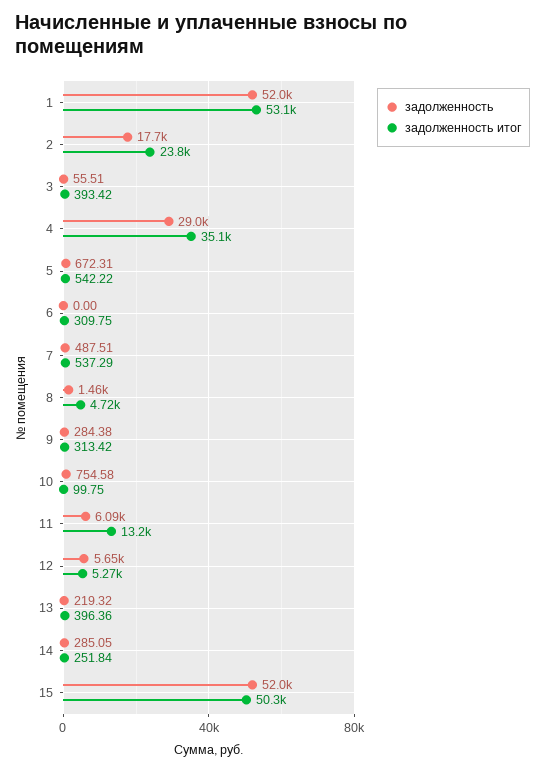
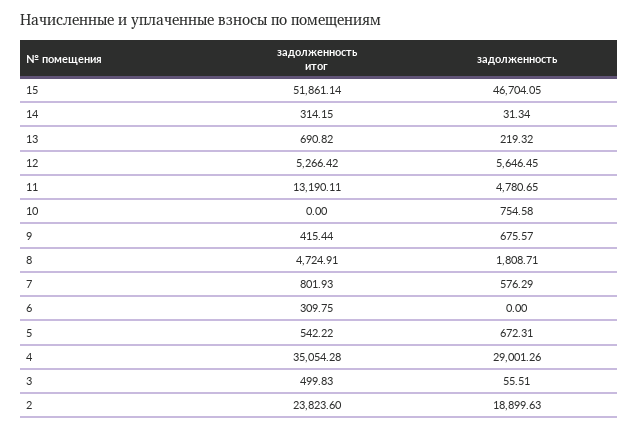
задолженность, 1: 52000 -> none
задолженность итог, 1: 53100 -> none
задолженность, 2: 17700 -> 18899.63
задолженность итог, 3: 393.42 -> 499.83
задолженность, 7: 487.51 -> 576.29
задолженность итог, 7: 537.29 -> 801.93
задолженность, 8: 1460 -> 1808.71
задолженность, 9: 284.38 -> 675.57
задолженность итог, 9: 313.42 -> 415.44
задолженность итог, 10: 99.75 -> 0
задолженность, 11: 6090 -> 4780.65
задолженность итог, 13: 396.36 -> 690.82
задолженность, 14: 285.05 -> 31.34
задолженность итог, 14: 251.84 -> 314.15
задолженность, 15: 52000 -> 46704.05
задолженность итог, 15: 50300 -> 51861.14

